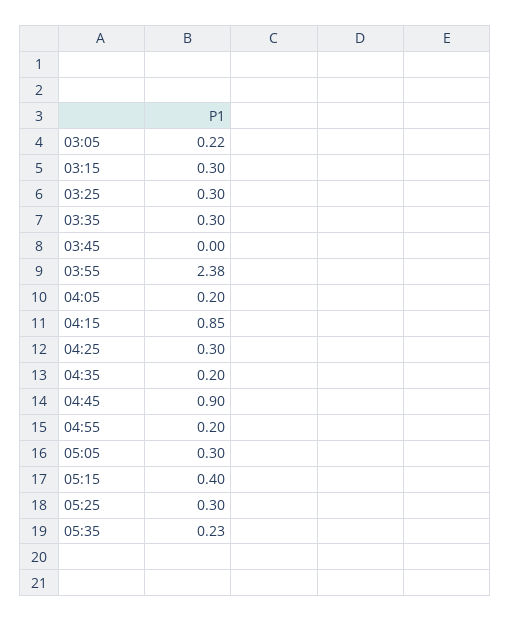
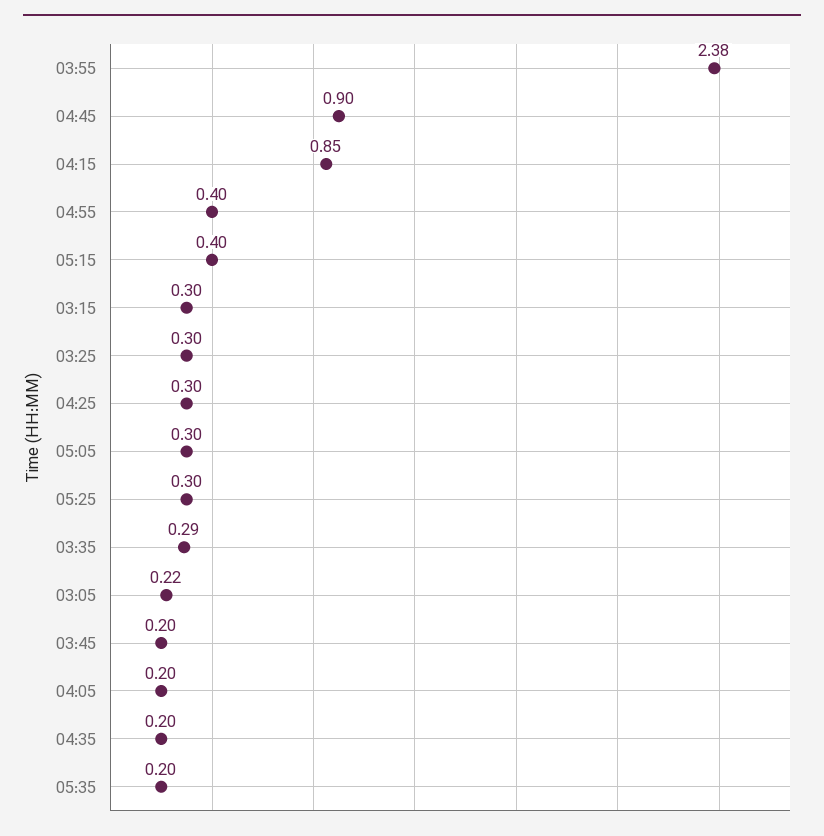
03:35: 0.3 -> 0.29
03:45: 0 -> 0.2
04:55: 0.2 -> 0.4
05:35: 0.23 -> 0.2

